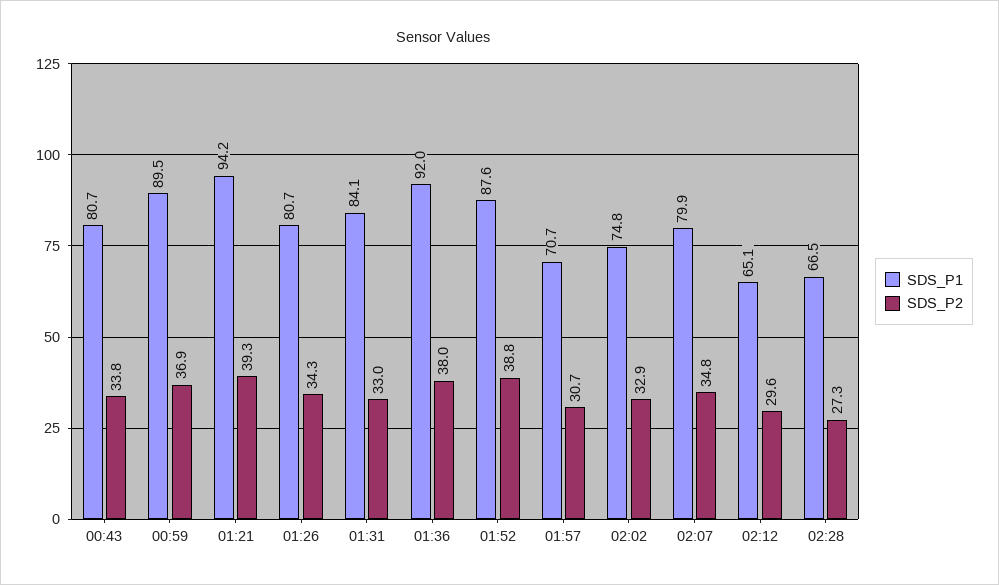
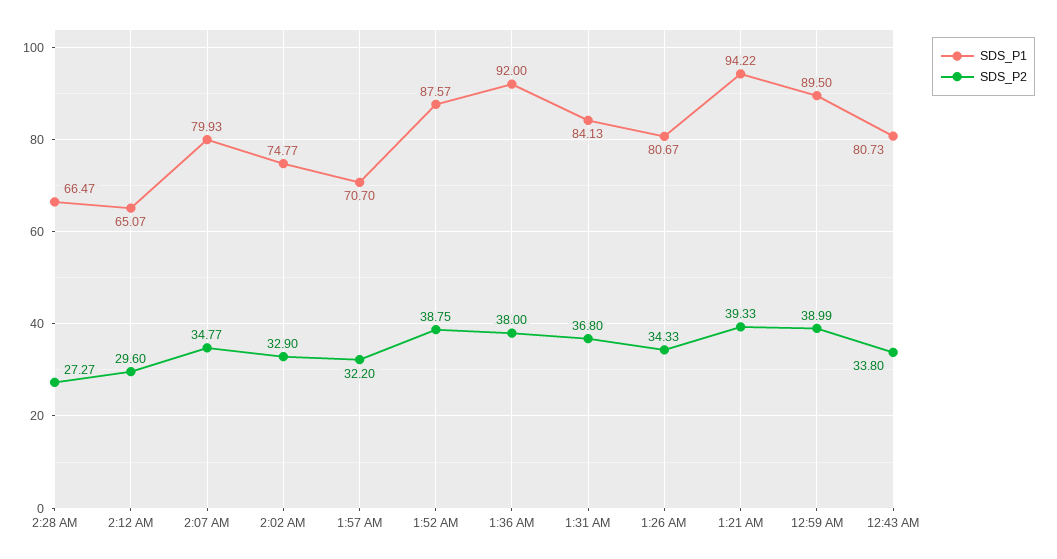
SDS_P2, 00:59: 36.9 -> 38.99
SDS_P2, 01:31: 33 -> 36.8
SDS_P2, 01:57: 30.7 -> 32.2

